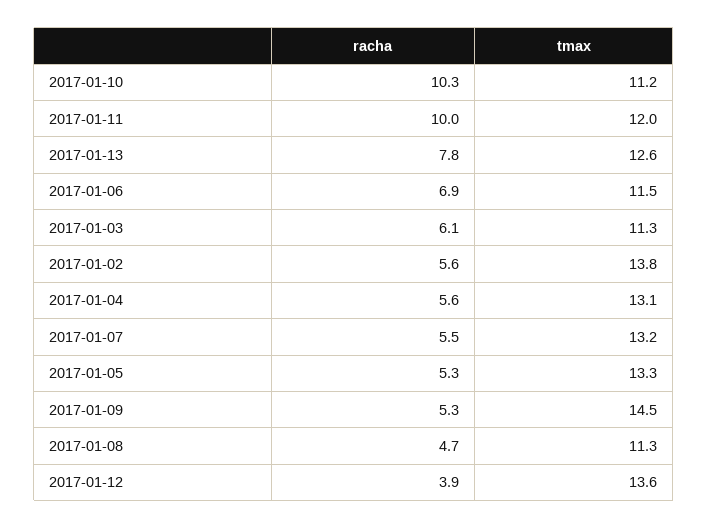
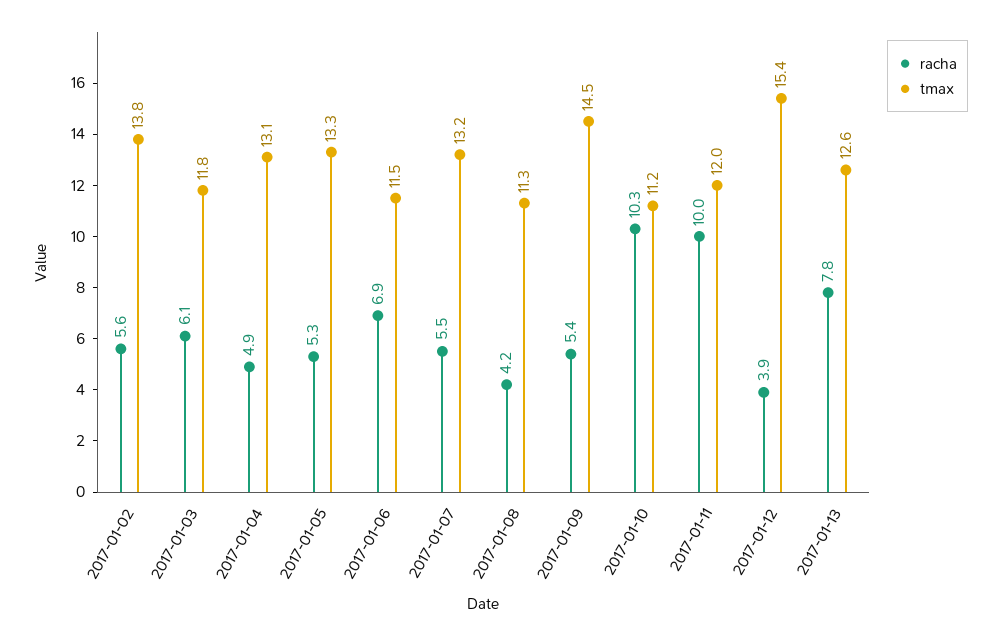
tmax, 2017-01-03: 11.3 -> 11.8
racha, 2017-01-04: 5.6 -> 4.9
racha, 2017-01-09: 5.3 -> 5.4
racha, 2017-01-08: 4.7 -> 4.2
tmax, 2017-01-12: 13.6 -> 15.4

